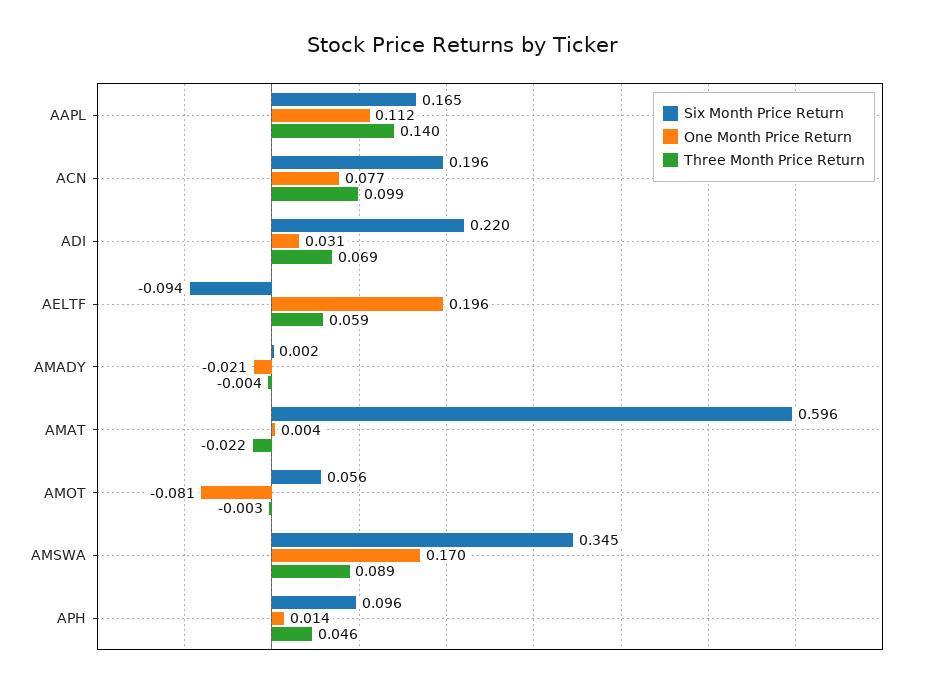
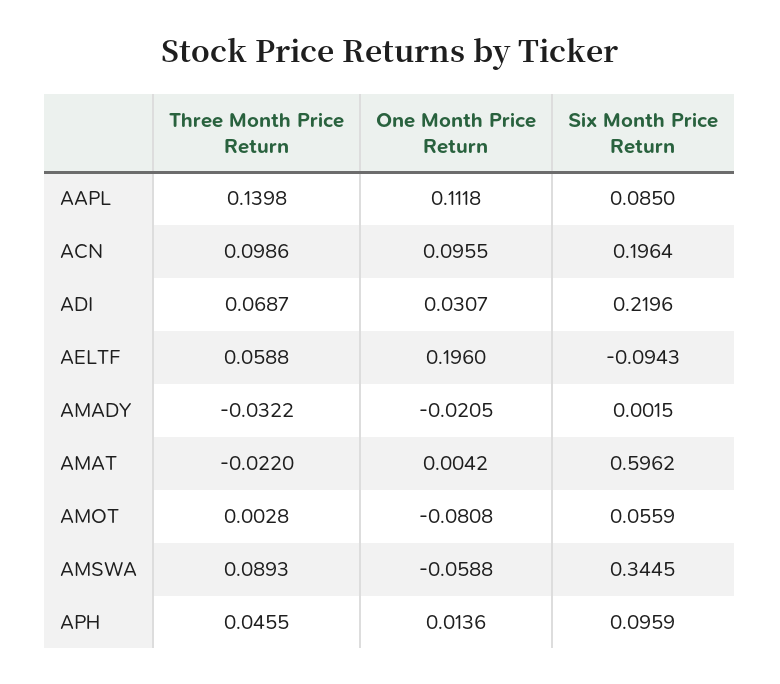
Six Month Price Return, AAPL: 0.165 -> 0.085
One Month Price Return, ACN: 0.077 -> 0.0955
Three Month Price Return, AMADY: -0.004 -> -0.0322
Three Month Price Return, AMOT: -0.003 -> 0.0028
One Month Price Return, AMSWA: 0.17 -> -0.0588

